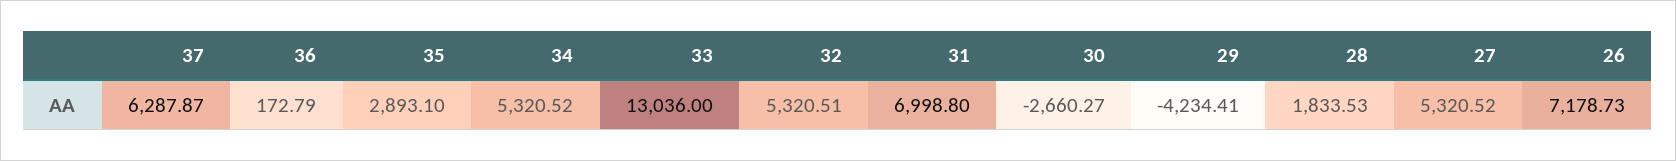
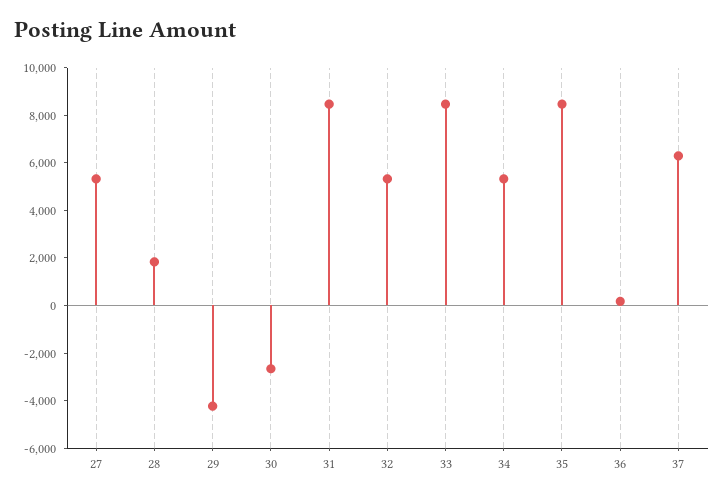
35: 2893.1 -> 8500
33: 13036 -> 8500
31: 6998.8 -> 8500
26: 7178.73 -> none

